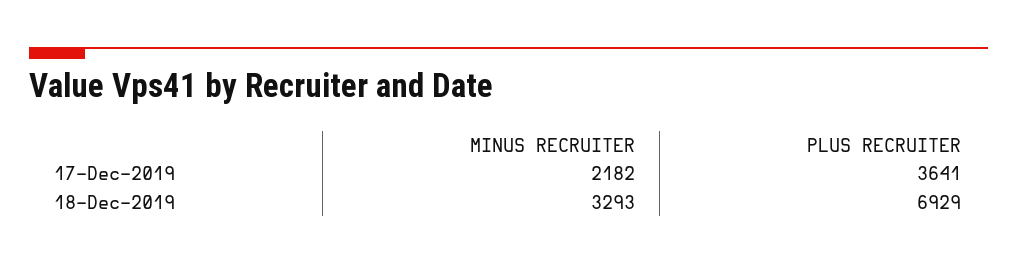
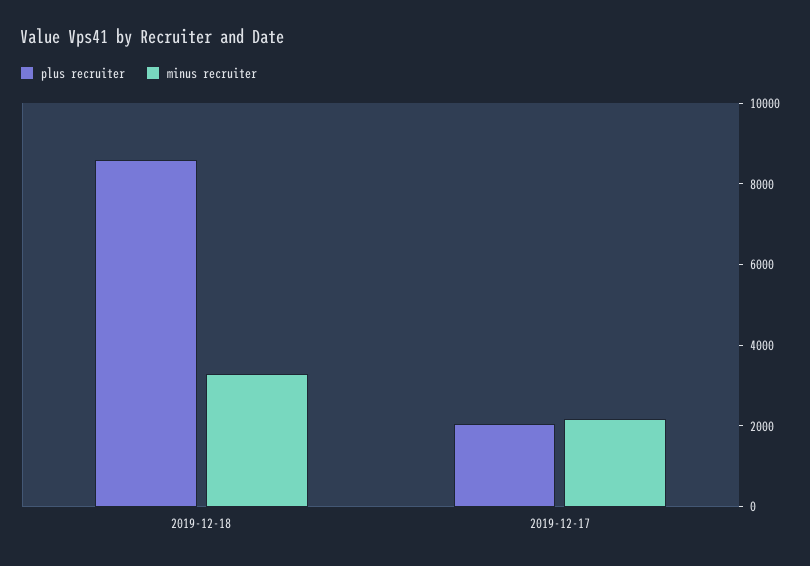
PLUS RECRUITER, 17-Dec-2019: 3641 -> 2000
PLUS RECRUITER, 18-Dec-2019: 6929 -> 8500

